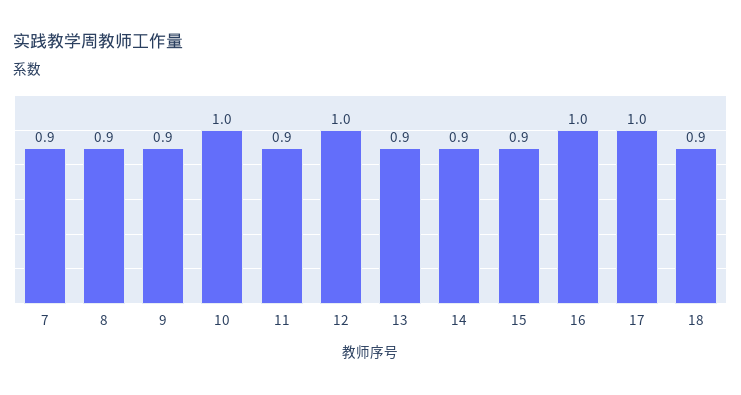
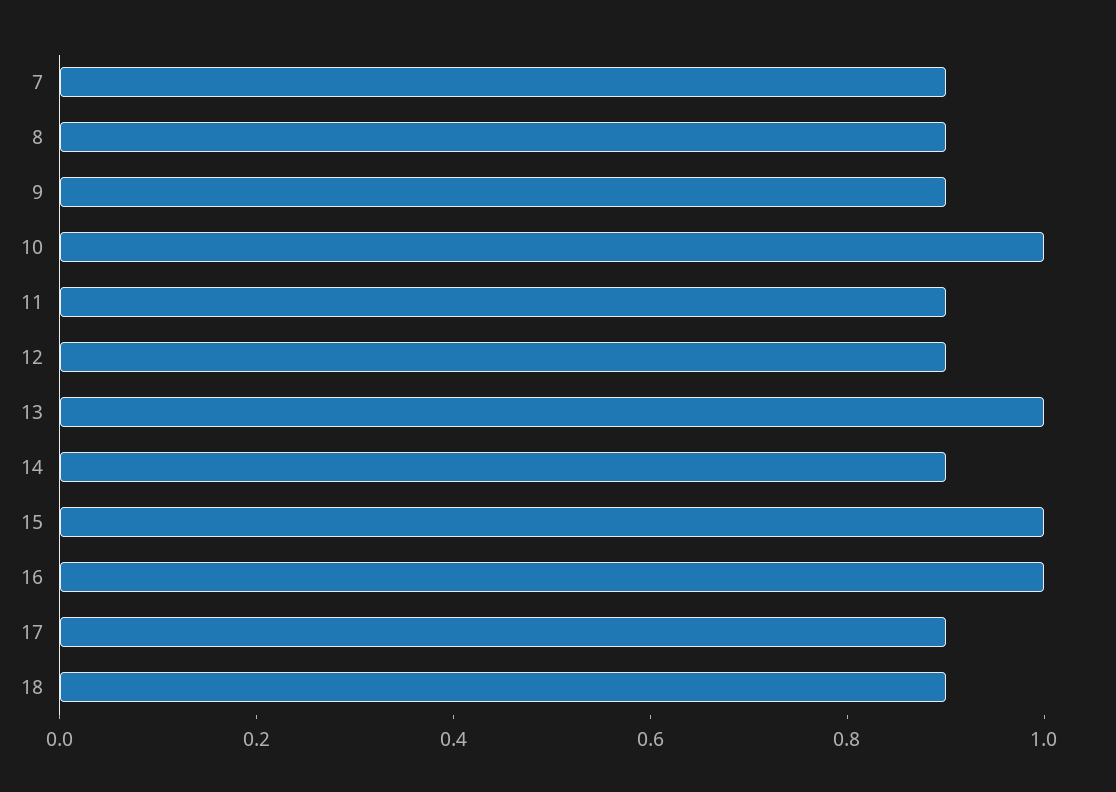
12: 1 -> 0.9
13: 0.9 -> 1
15: 0.9 -> 1
17: 1 -> 0.9

